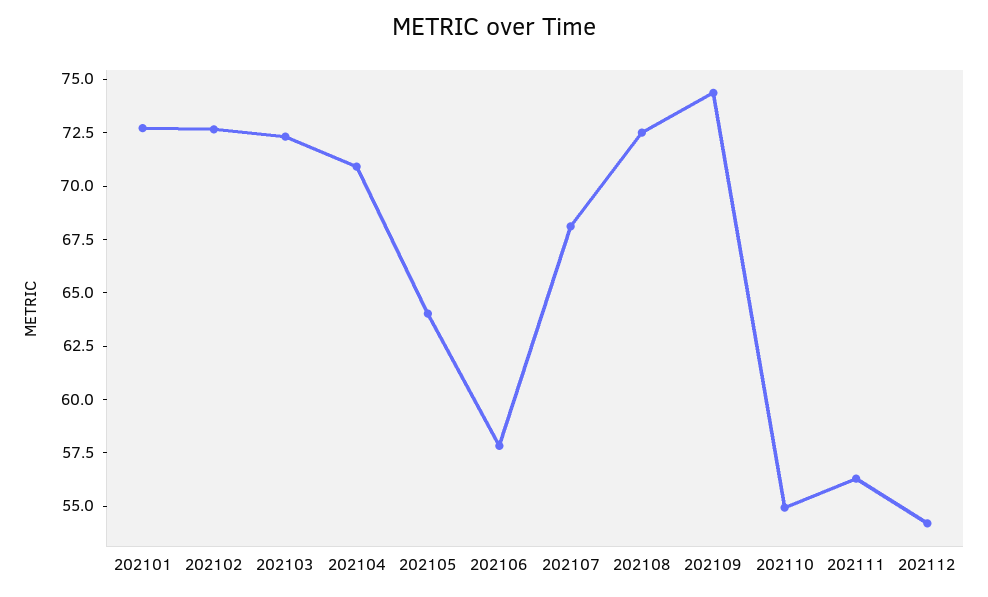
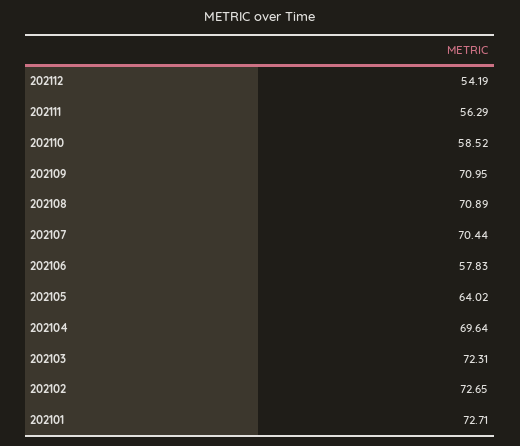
202104: 71 -> 69.64
202107: 68 -> 70.44
202108: 72.5 -> 70.89
202109: 74.5 -> 70.95
202110: 55 -> 58.52

